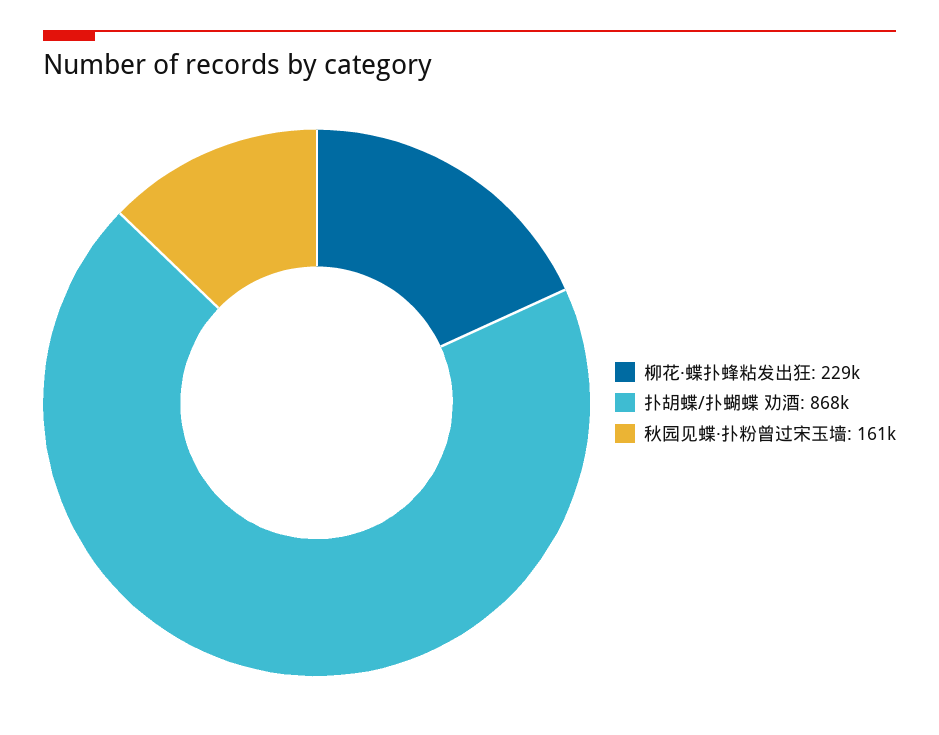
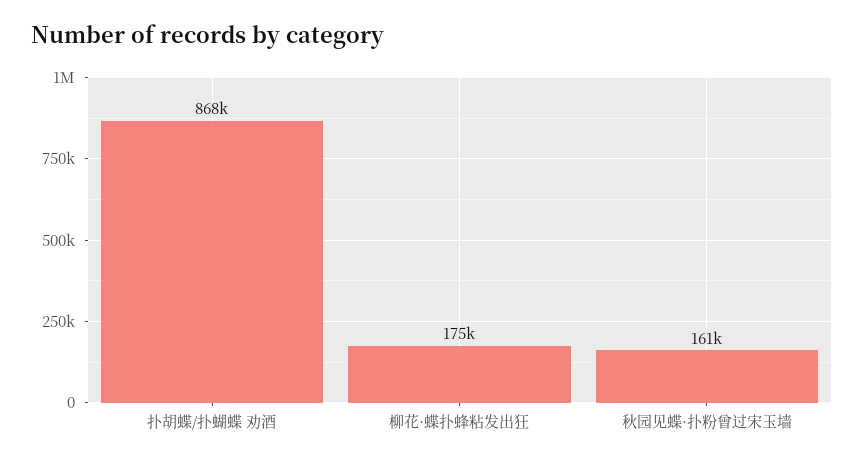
柳花·蝶扑蜂粘发出狂: 229000 -> 175000

